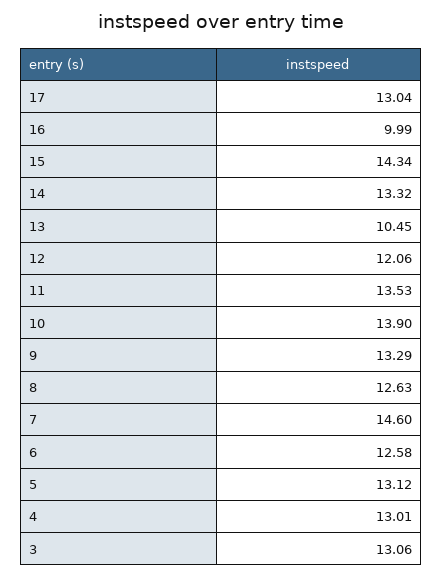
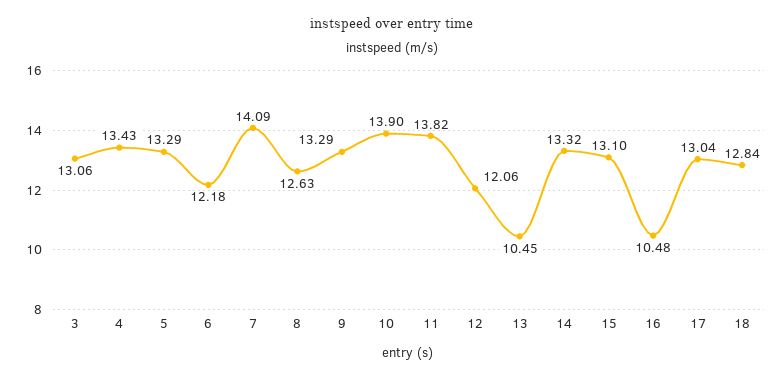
16: 9.99 -> 10.48
15: 14.34 -> 13.1
11: 13.53 -> 13.82
7: 14.6 -> 14.09
6: 12.58 -> 12.18
5: 13.12 -> 13.29
4: 13.01 -> 13.43
18: none -> 12.84

